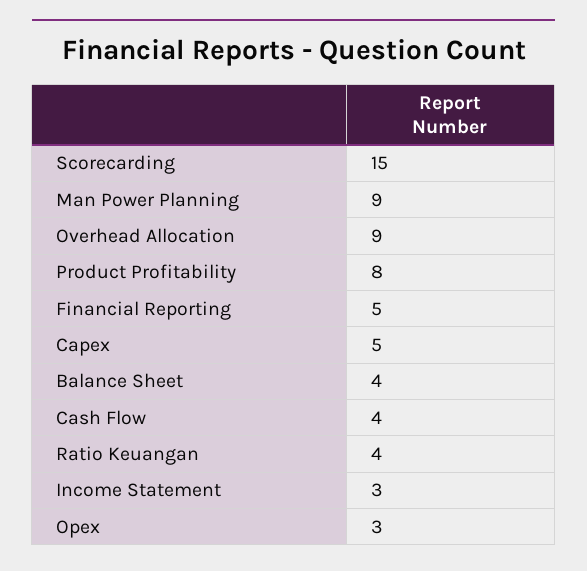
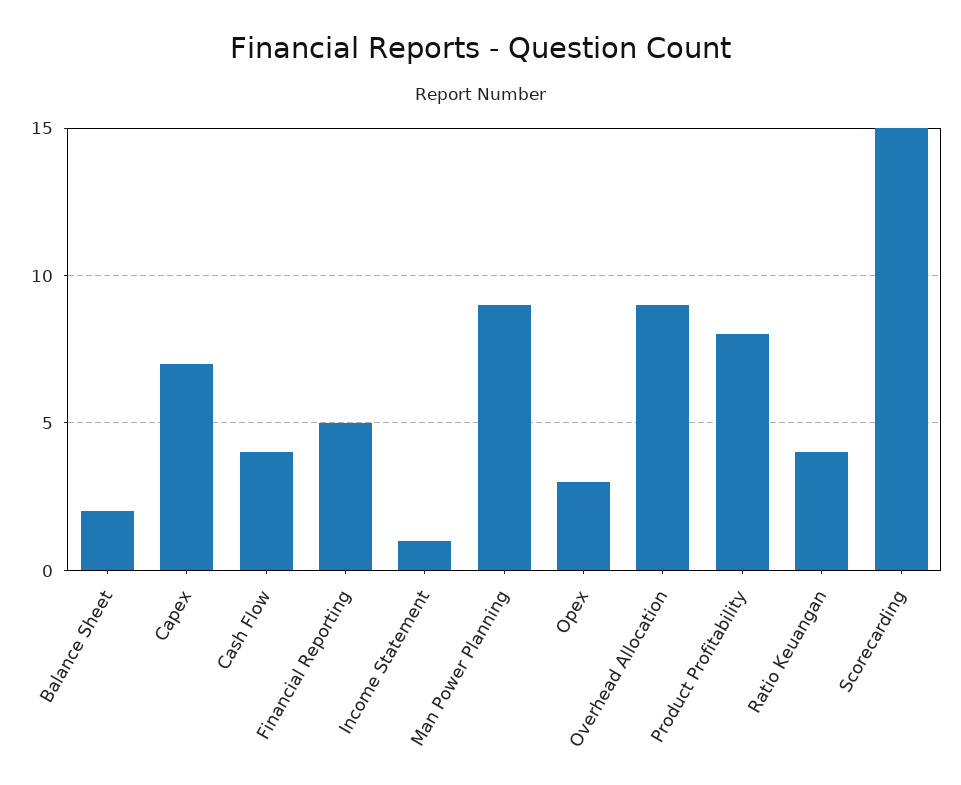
Capex: 5 -> 7
Balance Sheet: 4 -> 2
Income Statement: 3 -> 1

